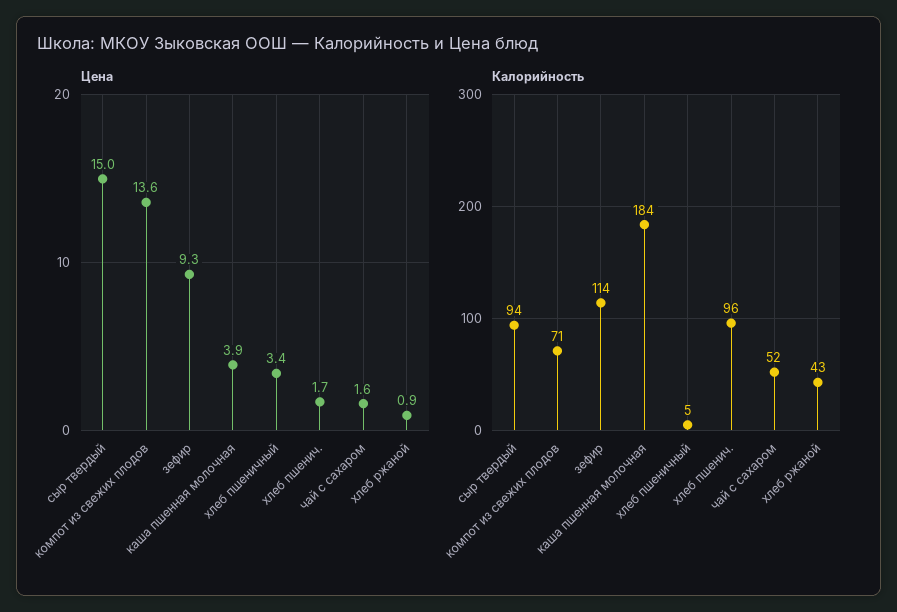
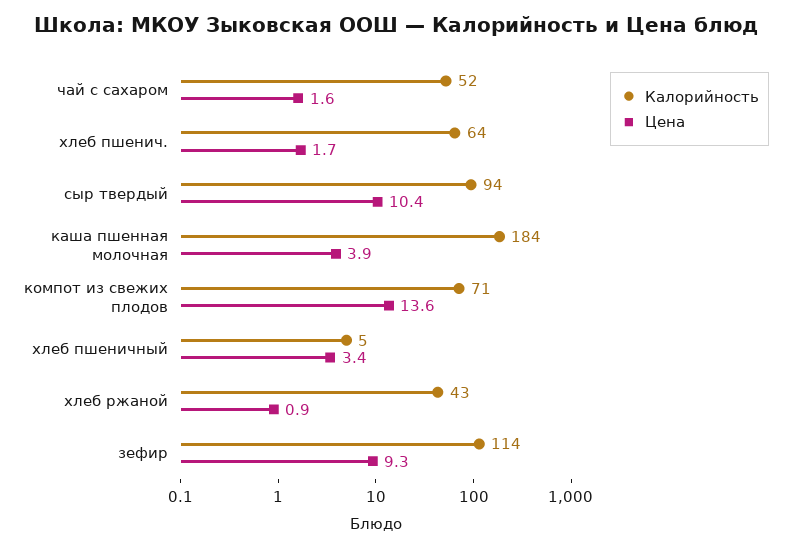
Цена, сыр твердый: 15 -> 10.4
Калорийность, хлеб пшенич.: 96 -> 64

